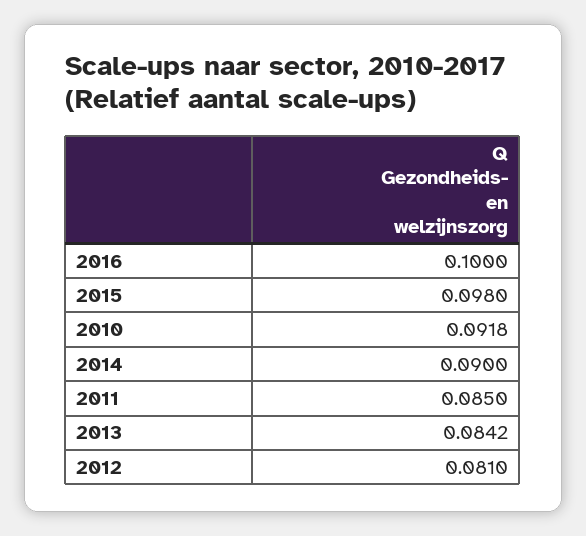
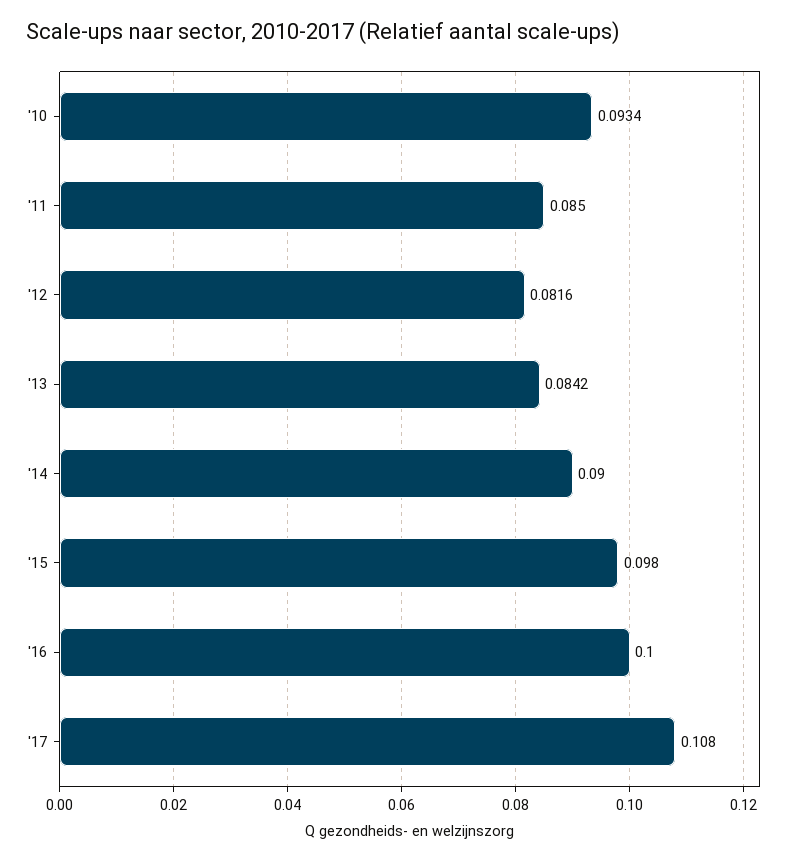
2010: 0.0918 -> 0.0934
2012: 0.081 -> 0.0816
'17: none -> 0.108

